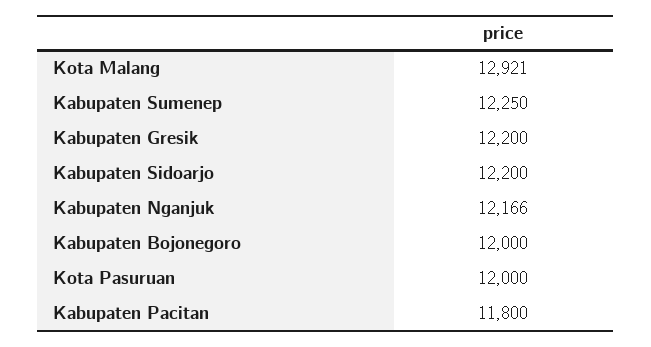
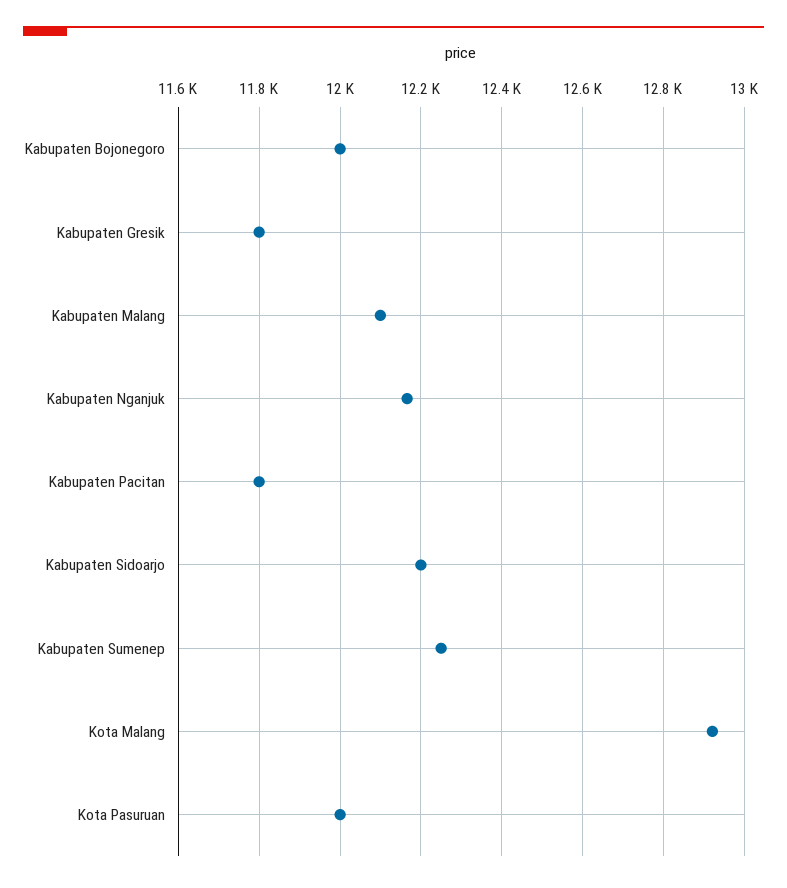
Kabupaten Gresik: 12200 -> 11800
Kabupaten Malang: none -> 12100

